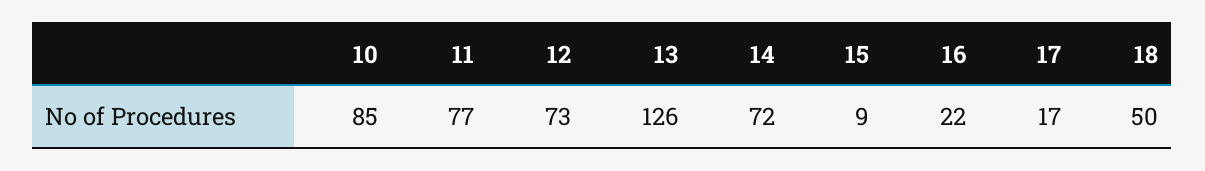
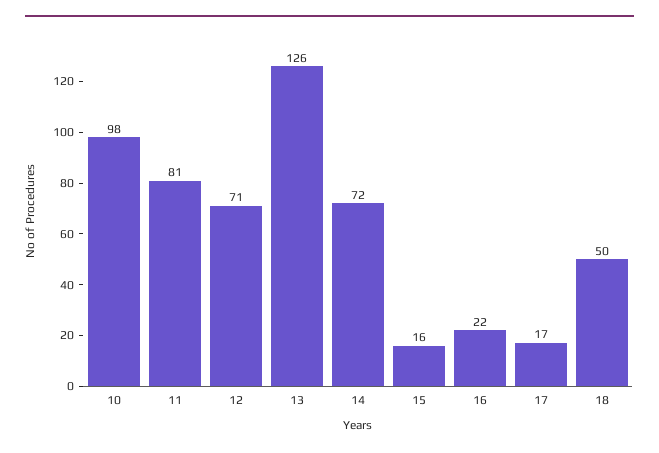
10: 85 -> 98
11: 77 -> 81
12: 73 -> 71
15: 9 -> 16

